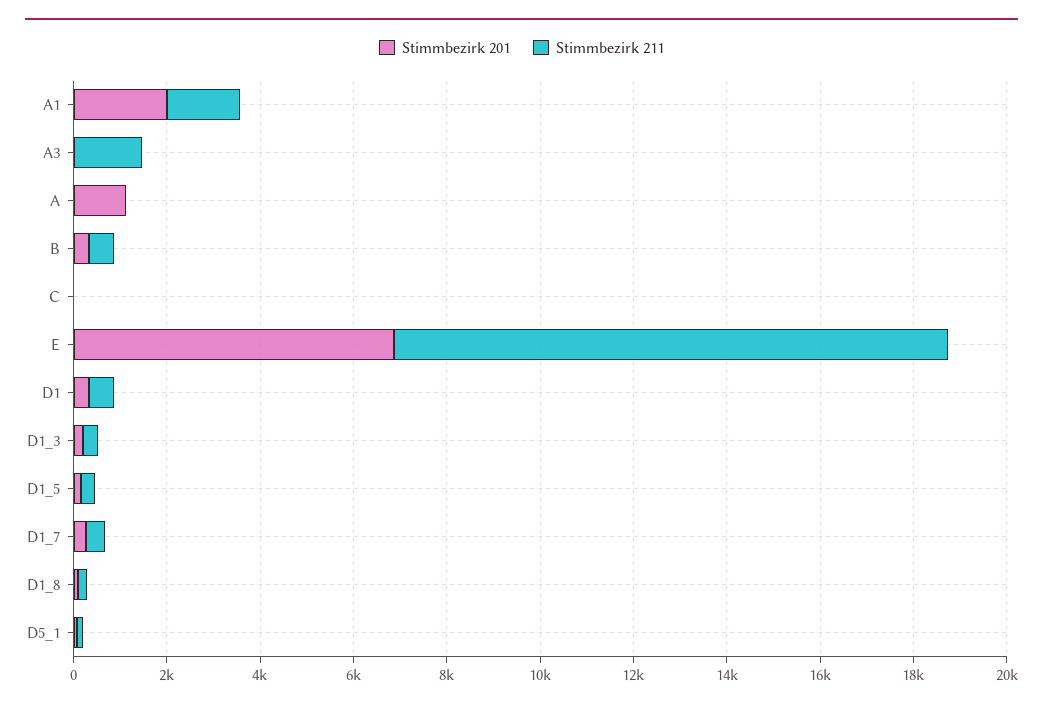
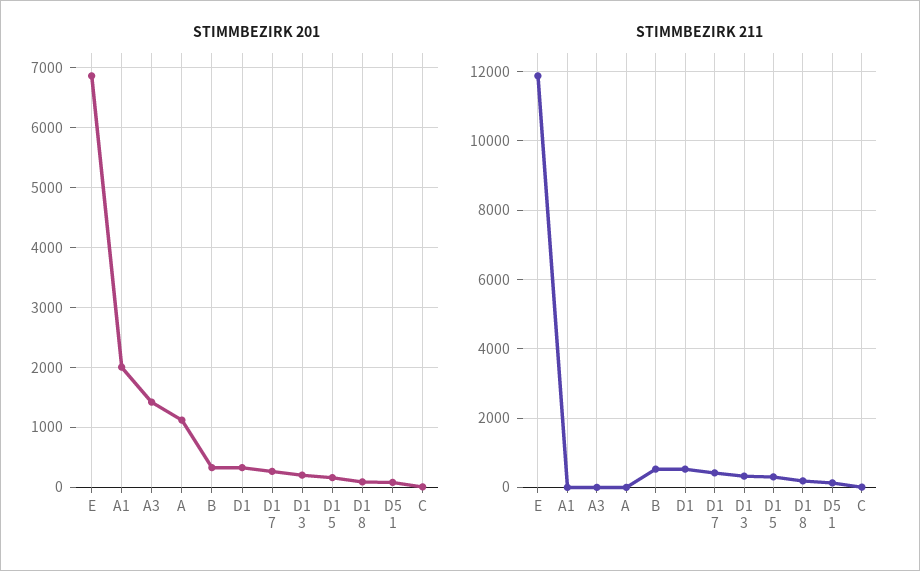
Stimmbezirk 211, A1: 1500 -> 0
Stimmbezirk 201, A3: 0 -> 1400
Stimmbezirk 211, A3: 1500 -> 0

